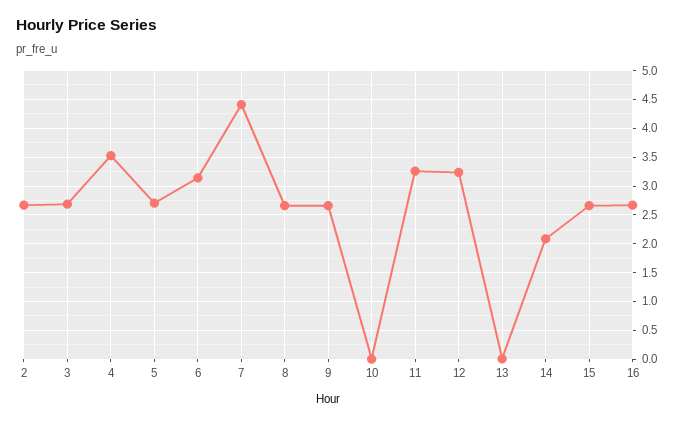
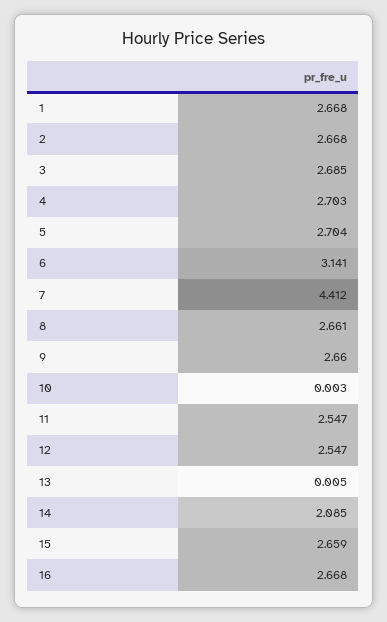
4: 3.5 -> 2.703
11: 3.25 -> 2.547
12: 3.25 -> 2.547
1: none -> 2.668

